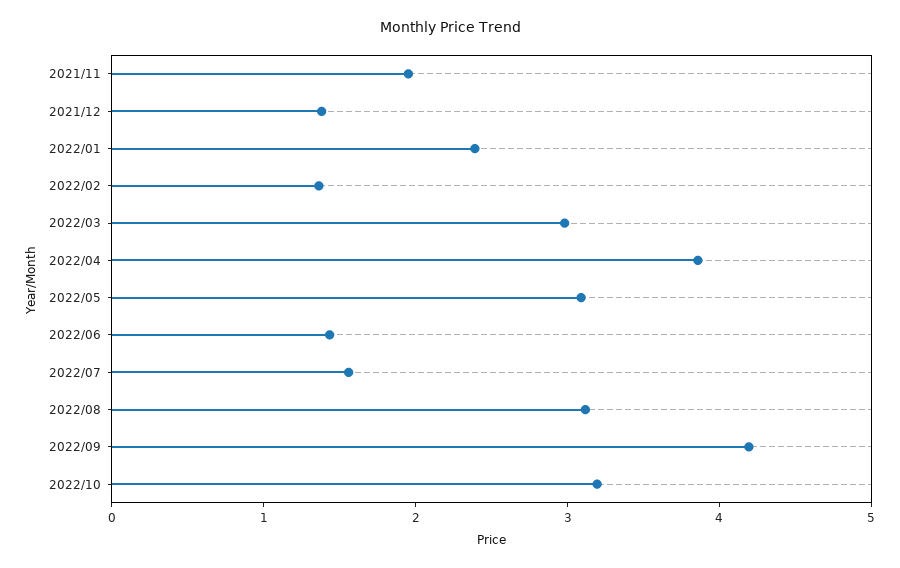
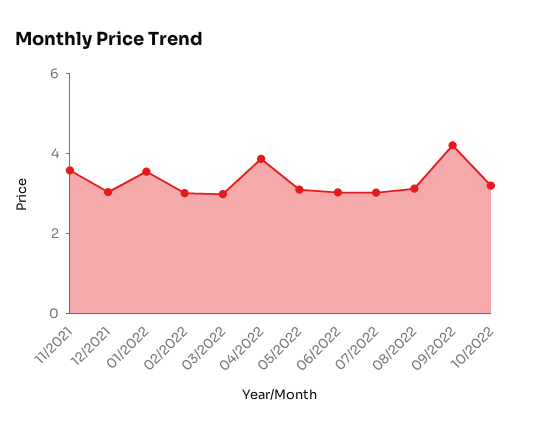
2021/11: 2 -> 3.5
2021/12: 1.4 -> 3
2022/01: 2.4 -> 3.5
2022/02: 1.4 -> 3
2022/06: 1.4 -> 3
2022/07: 1.6 -> 3

